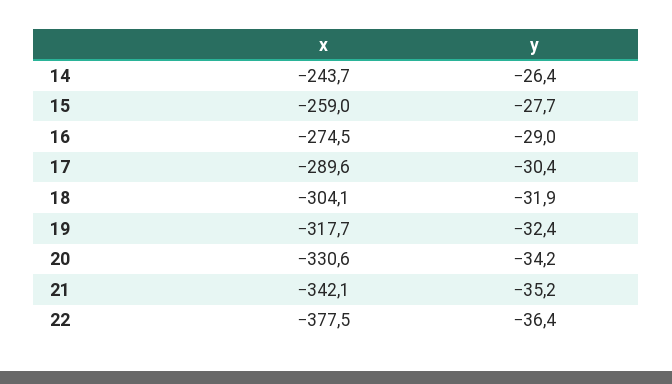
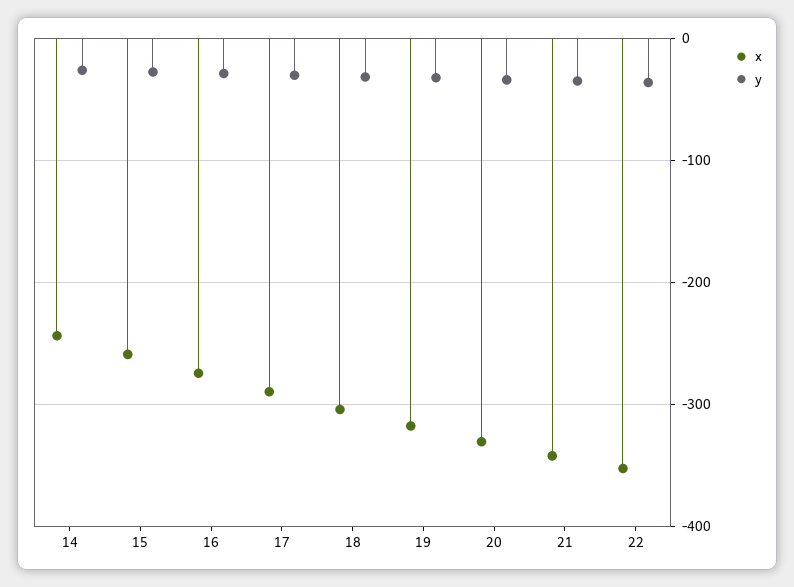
x, 22: -377.5 -> -350

